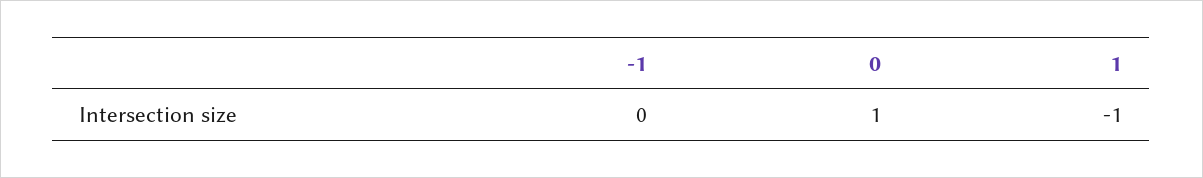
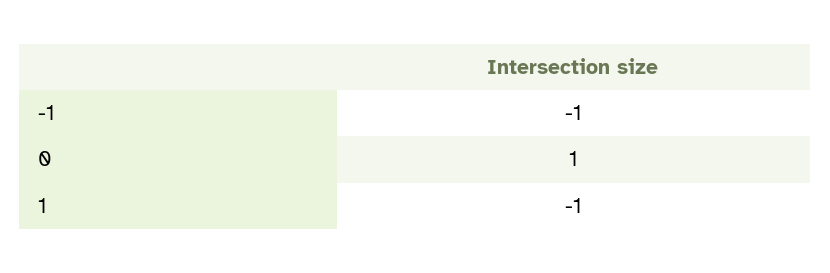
-1: 0 -> -1

